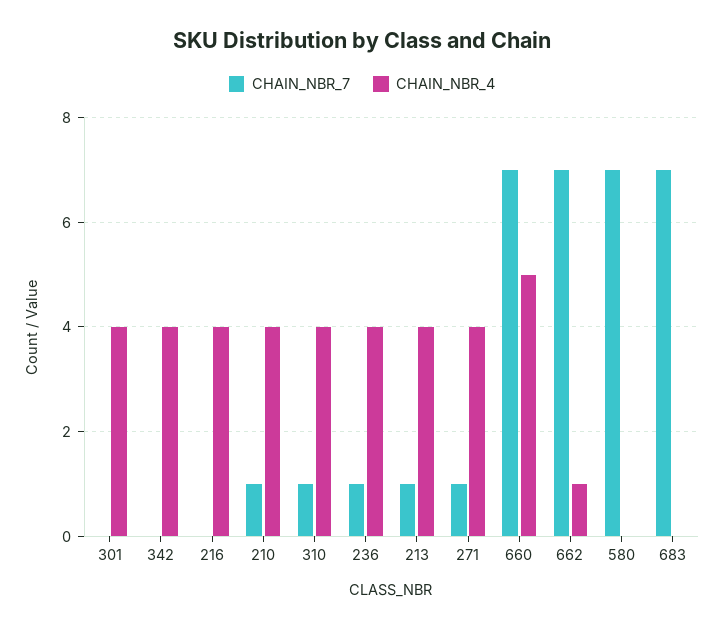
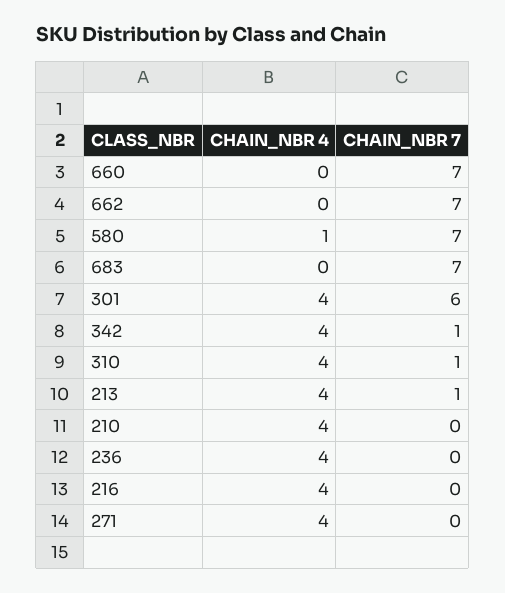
CHAIN_NBR_7, 301: 0 -> 6
CHAIN_NBR_7, 342: 0 -> 1
CHAIN_NBR_7, 210: 1 -> 0
CHAIN_NBR_7, 236: 1 -> 0
CHAIN_NBR_7, 271: 1 -> 0
CHAIN_NBR_4, 660: 5 -> 0
CHAIN_NBR_4, 662: 1 -> 0
CHAIN_NBR_4, 580: 0 -> 1

